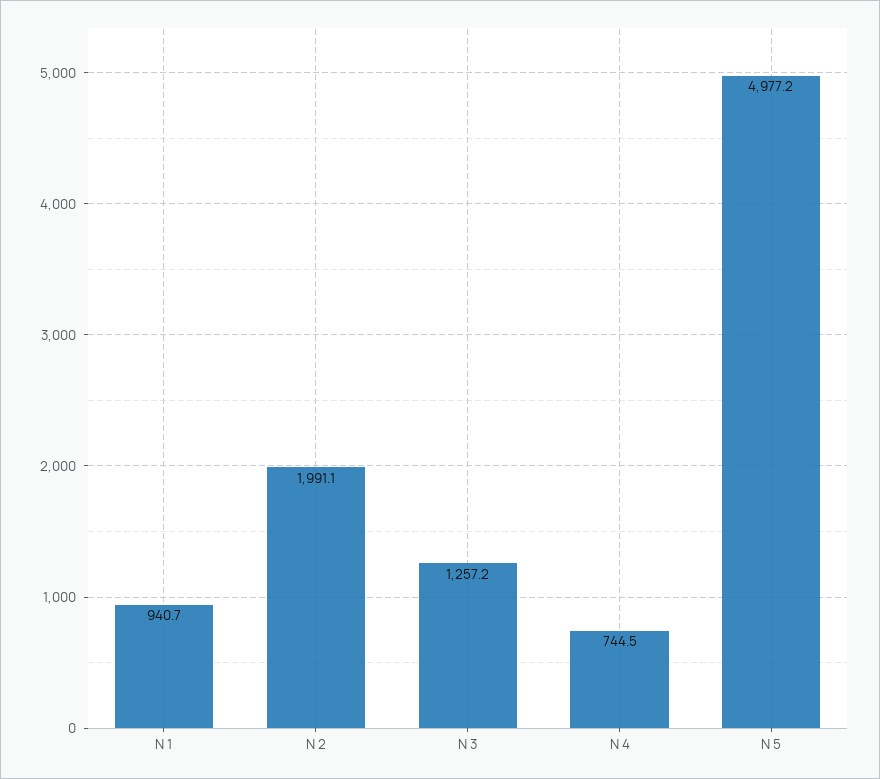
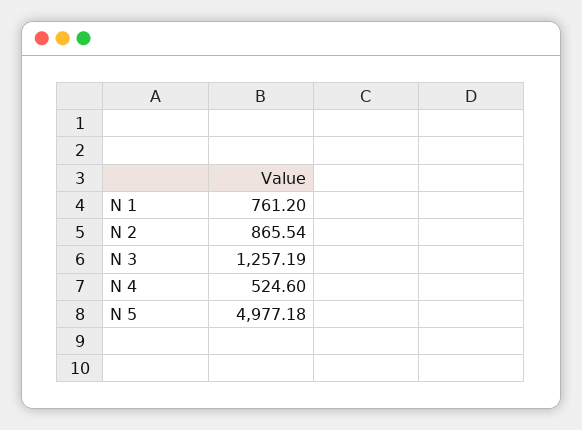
N 1: 940.7 -> 761.2
N 2: 1991.1 -> 865.54
N 4: 744.5 -> 524.6

